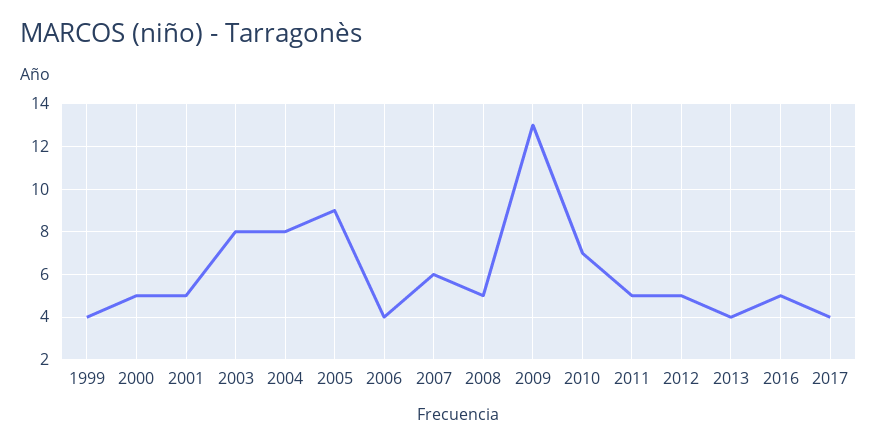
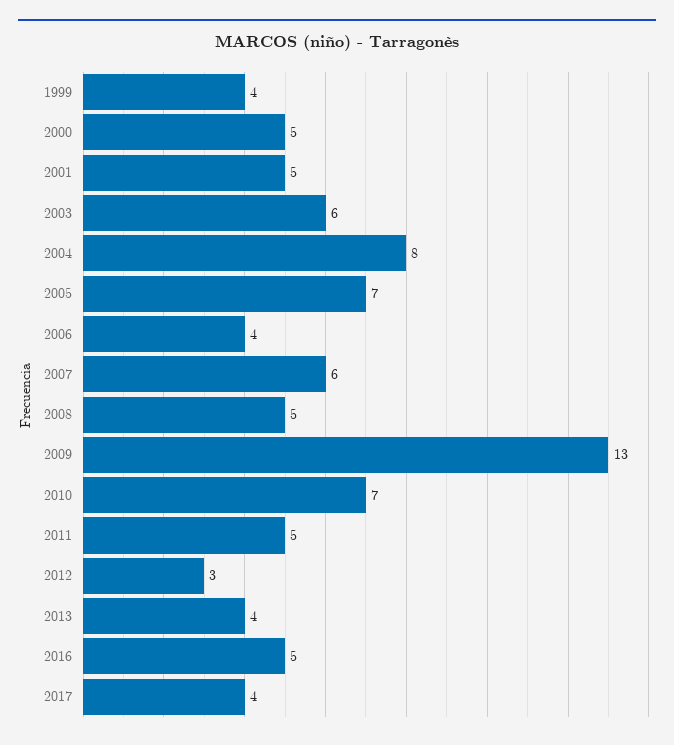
2003: 8 -> 6
2005: 9 -> 7
2012: 5 -> 3

